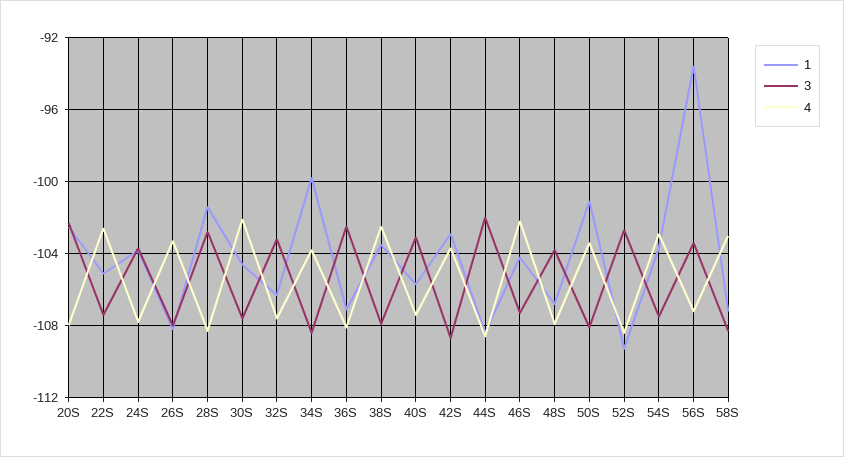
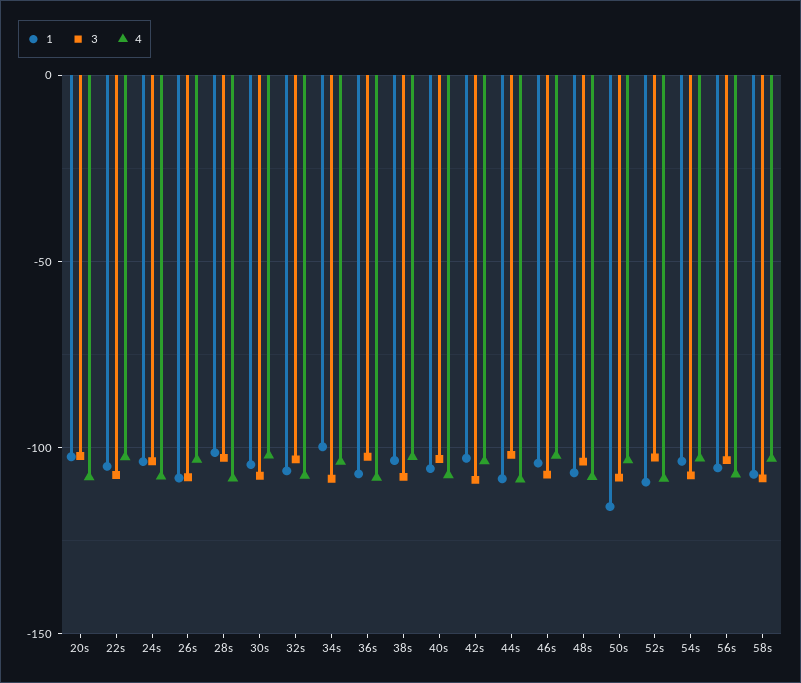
1, 50S: -101 -> -115
1, 56S: -93.5 -> -105

